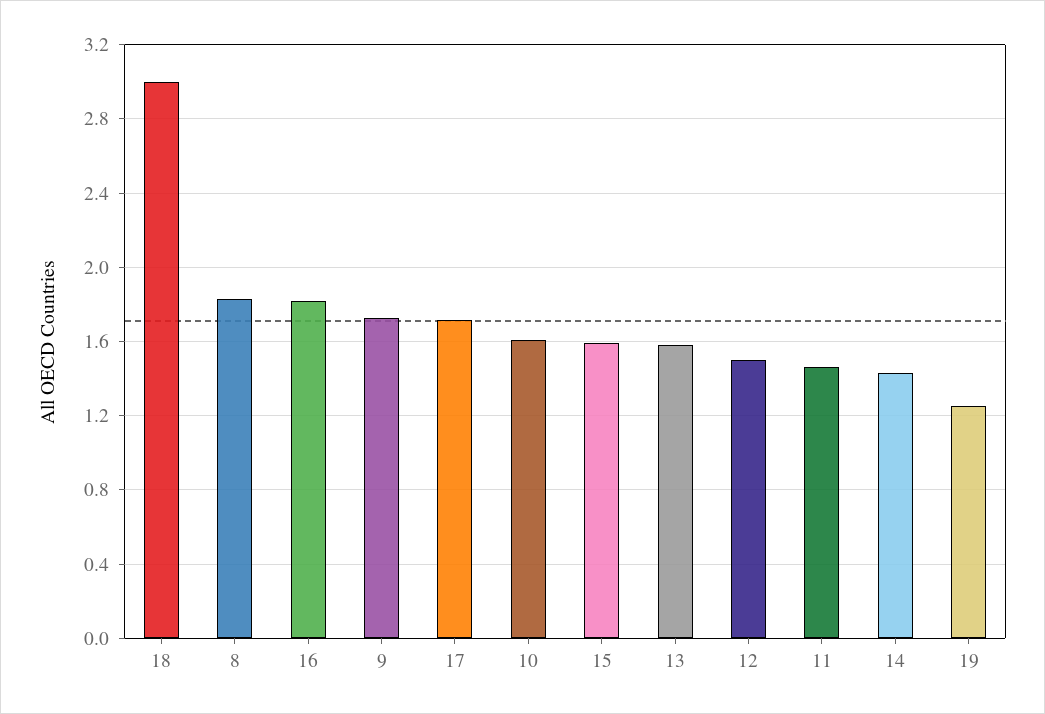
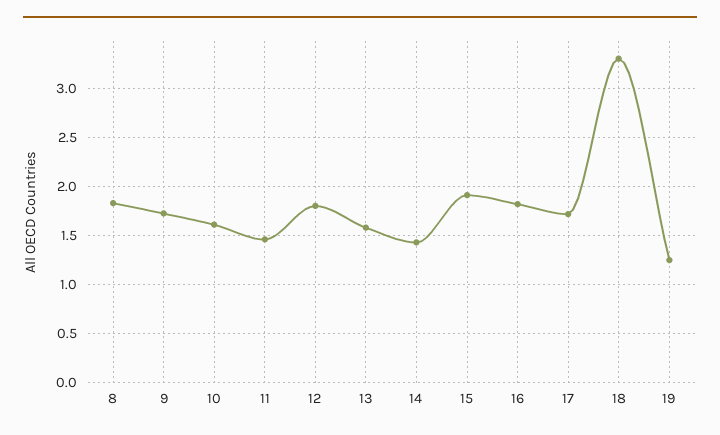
18: 3 -> 3.3
15: 1.6 -> 1.9
12: 1.5 -> 1.8

